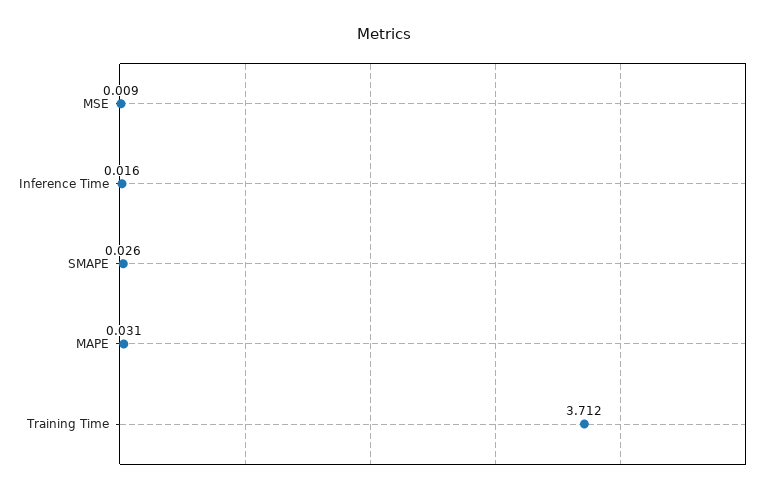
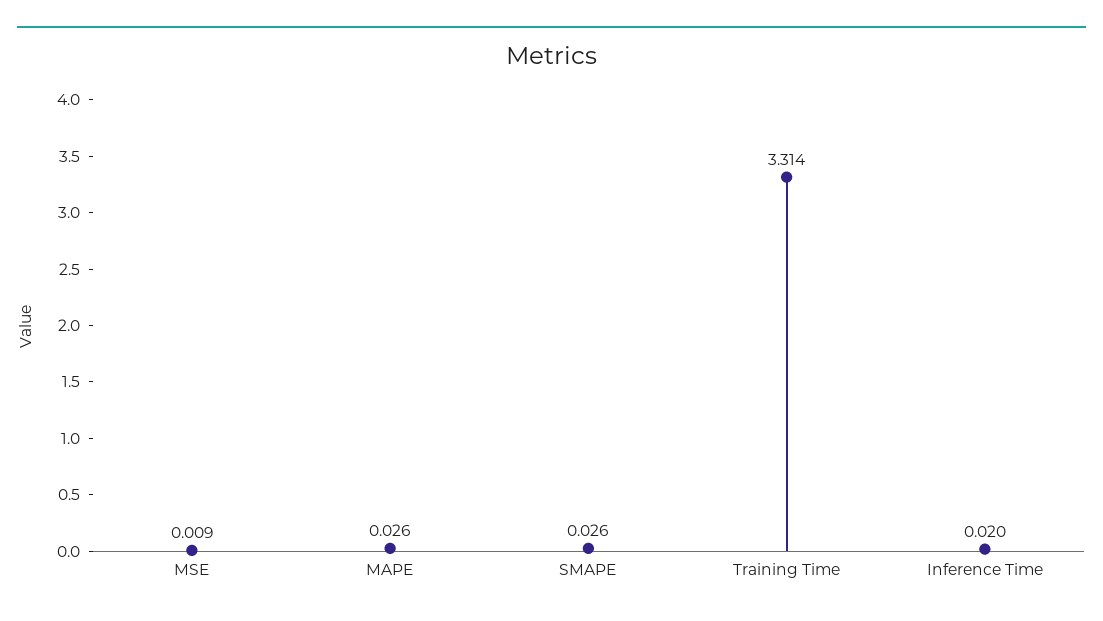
Inference Time: 0.016 -> 0.02
MAPE: 0.031 -> 0.026
Training Time: 3.712 -> 3.314

